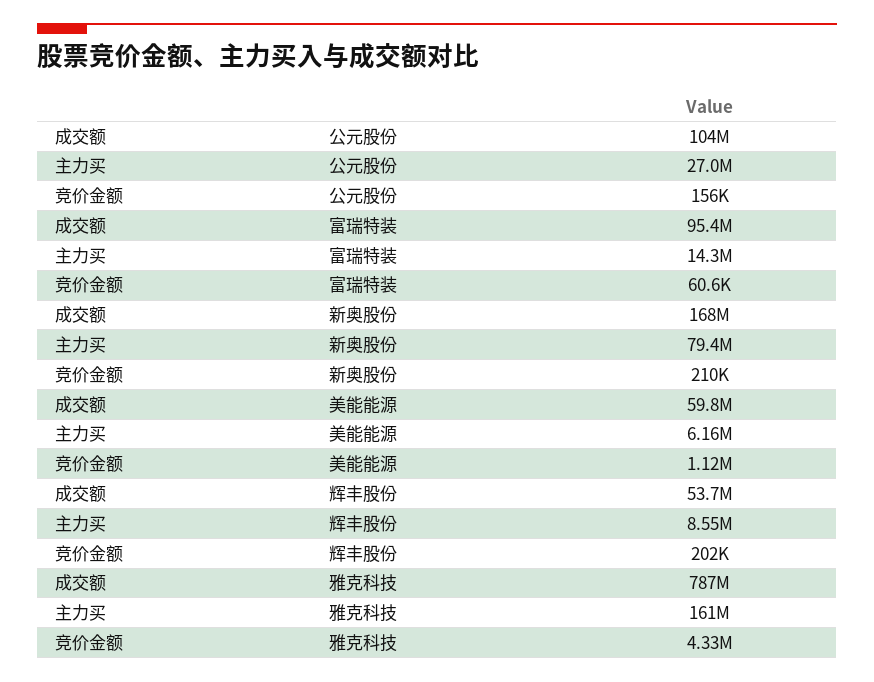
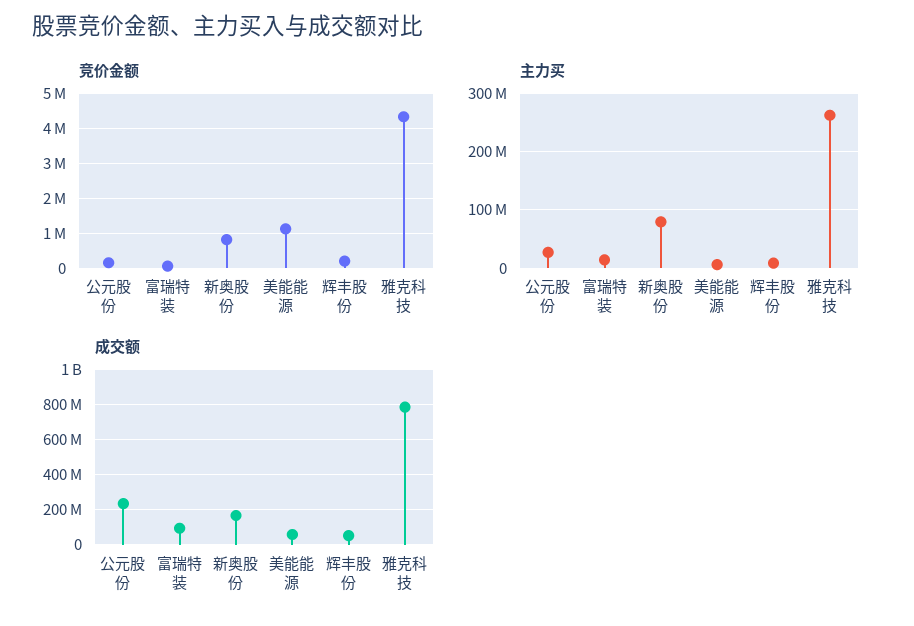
成交额, 公元股份: 104000000 -> 250000000
竞价金额, 新奥股份: 210000 -> 800000
主力买, 雅克科技: 161000000 -> 260000000

